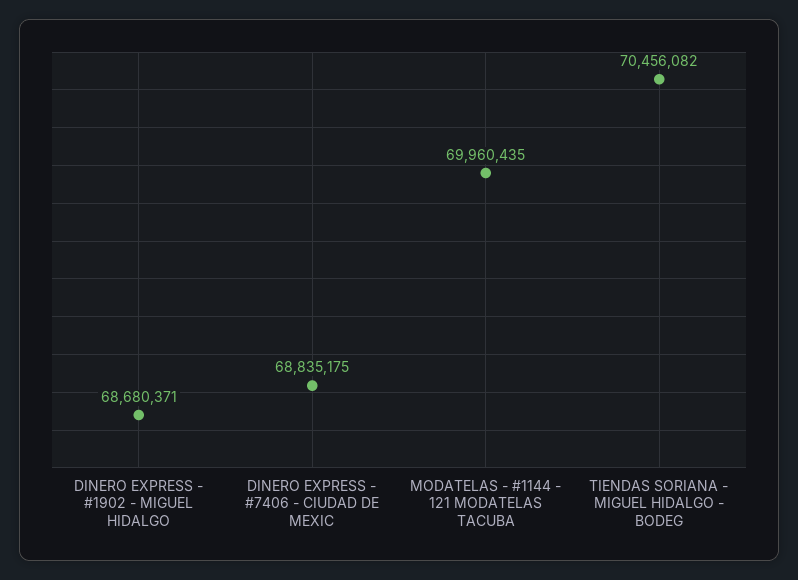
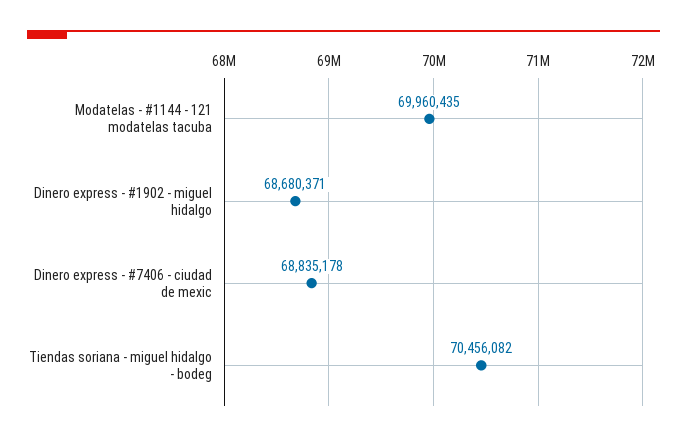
DINERO EXPRESS - #7406 - CIUDAD DE MEXIC: 68835175 -> 68835178

